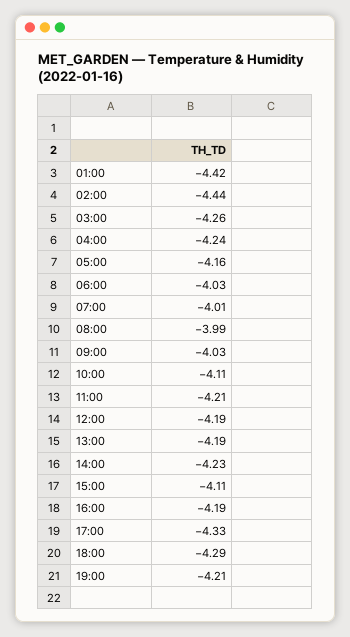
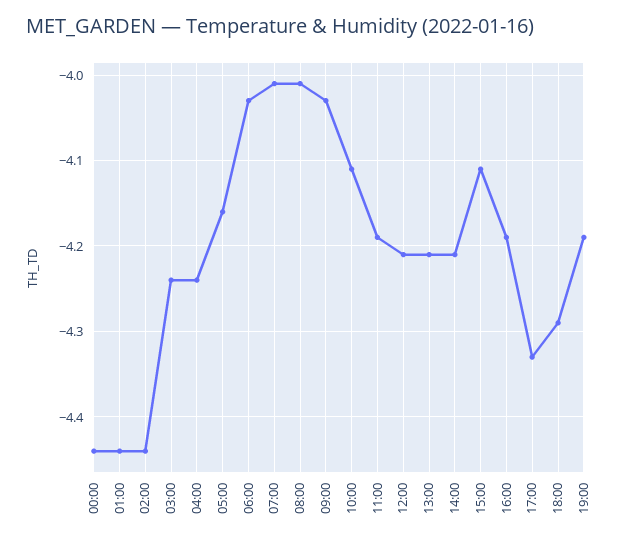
01:00: -4.42 -> -4.44
03:00: -4.26 -> -4.24
08:00: -3.99 -> -4.01
11:00: -4.21 -> -4.19
12:00: -4.19 -> -4.21
13:00: -4.19 -> -4.21
14:00: -4.23 -> -4.21
19:00: -4.21 -> -4.19
00:00: none -> -4.44

